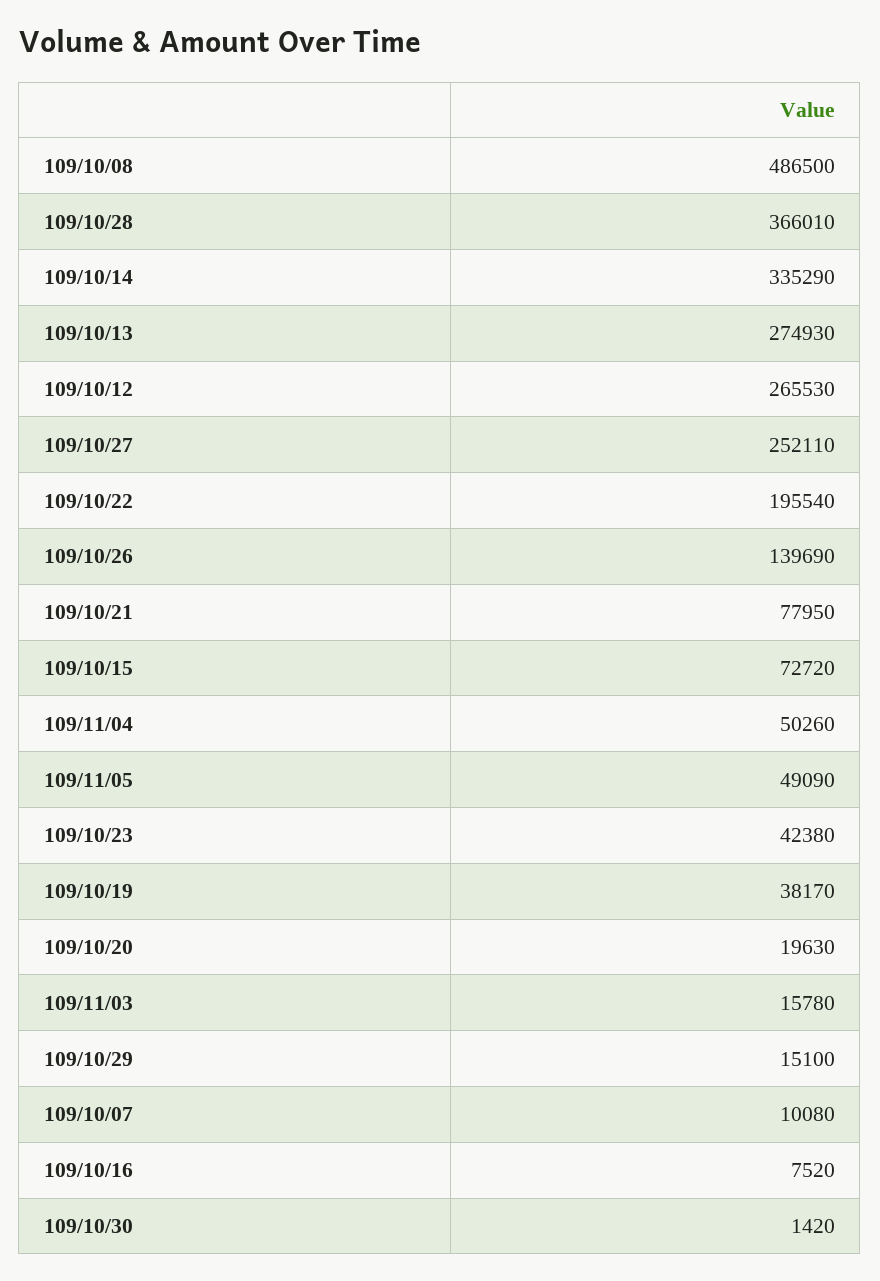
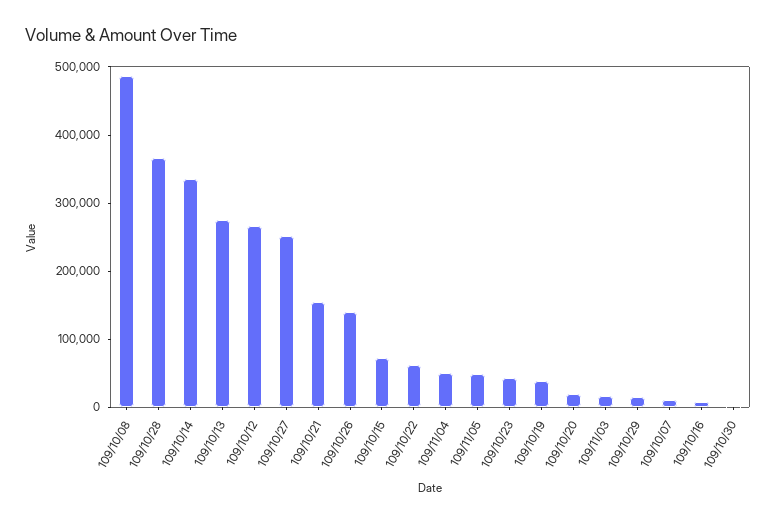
109/10/22: 195540 -> 60000
109/10/21: 77950 -> 160000

